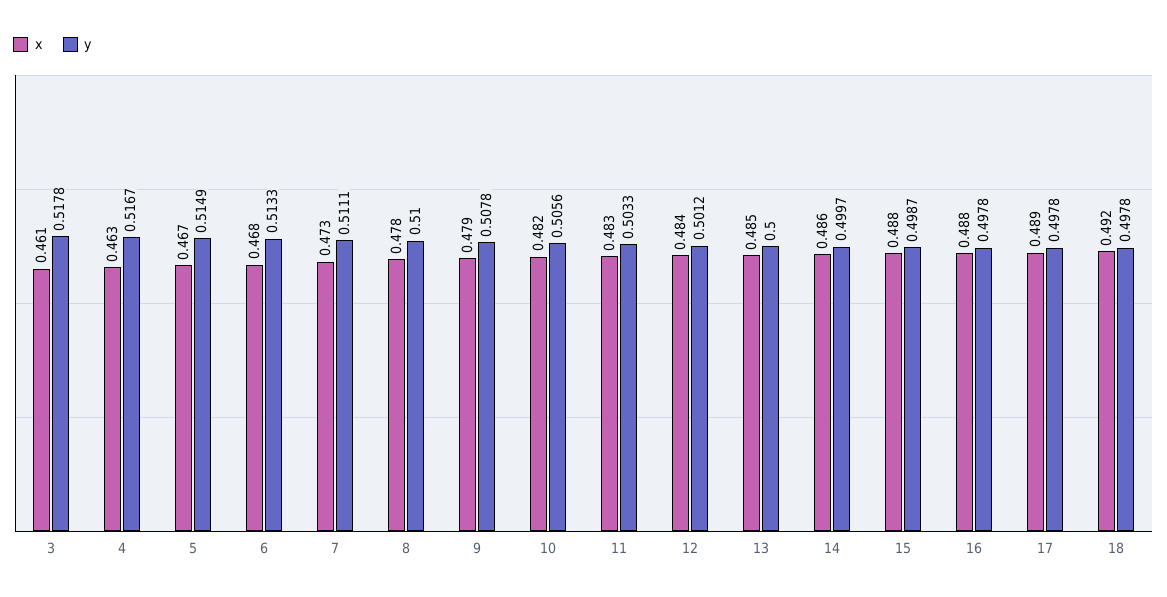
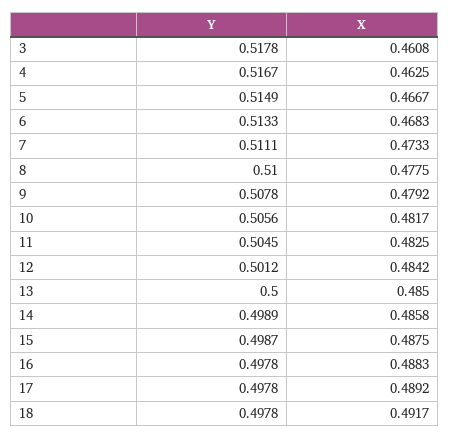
y, 11: 0.5033 -> 0.5045
y, 14: 0.4997 -> 0.4989

